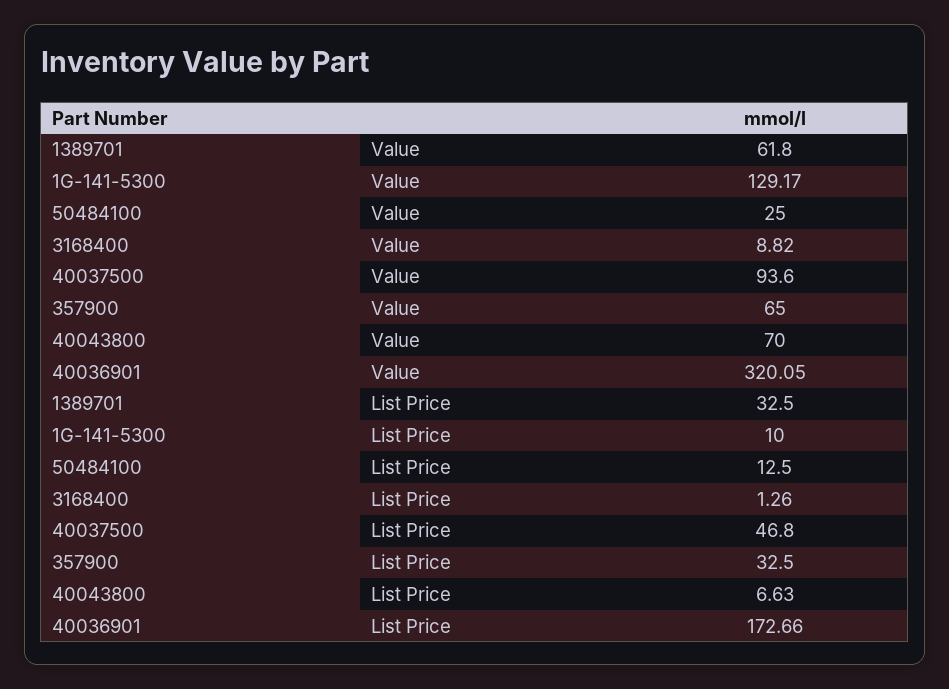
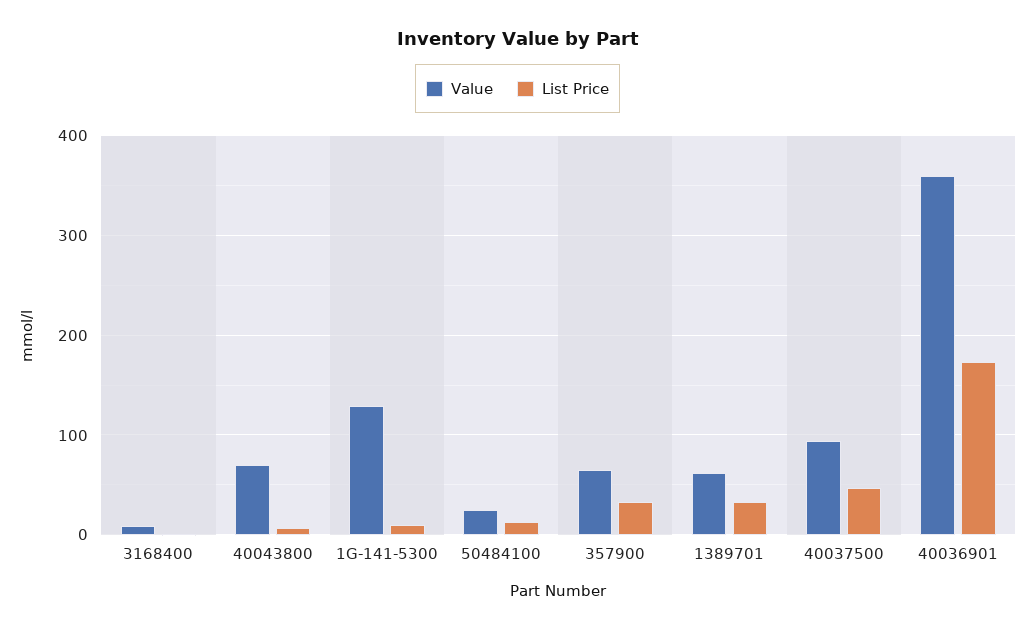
Value, 40036901: 320.05 -> 360

